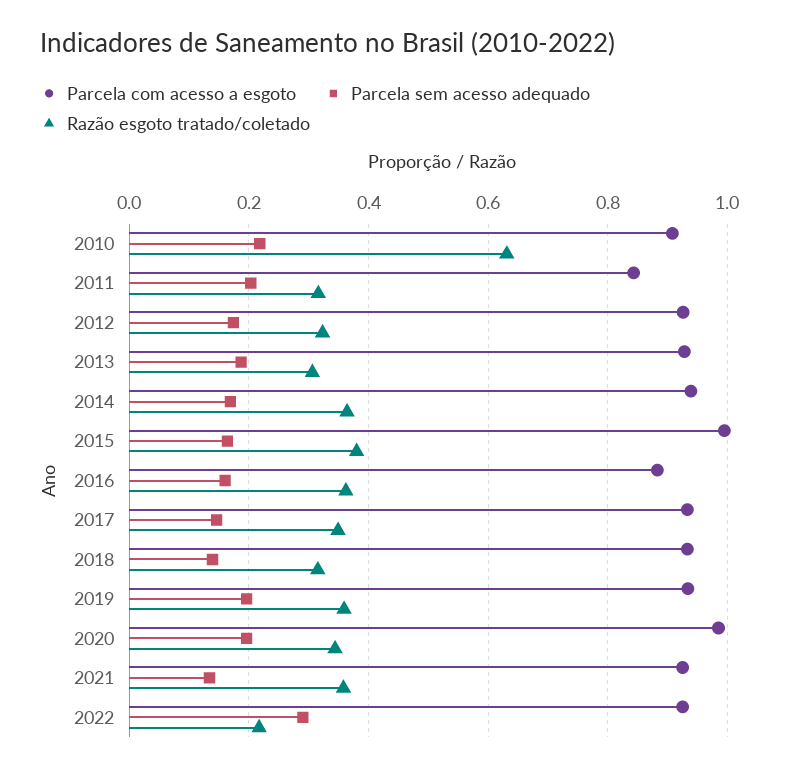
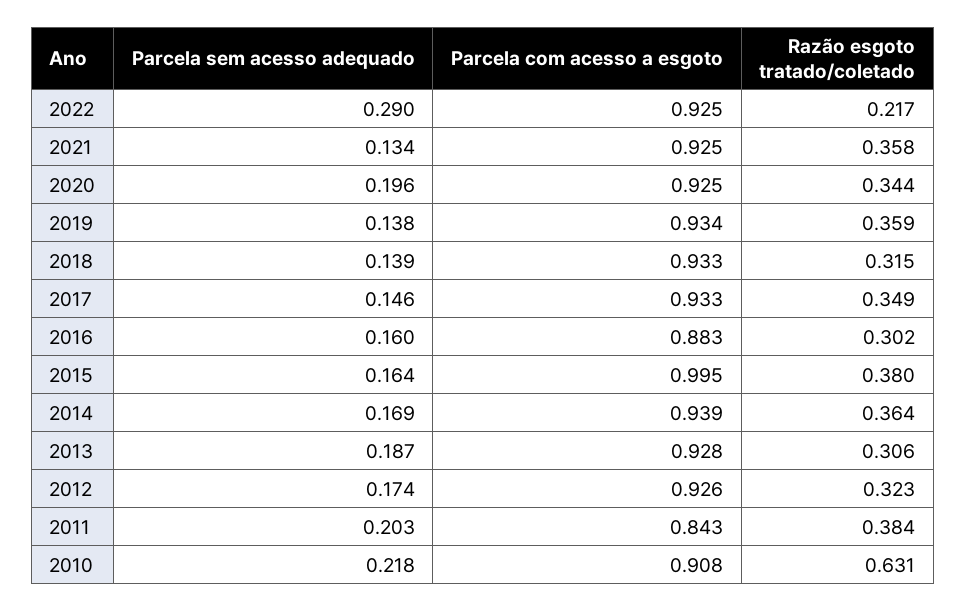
Razão esgoto tratado/coletado, 2011: 0.32 -> 0.384
Razão esgoto tratado/coletado, 2016: 0.36 -> 0.302
Parcela sem acesso adequado, 2019: 0.2 -> 0.138
Parcela com acesso a esgoto, 2020: 0.98 -> 0.925

